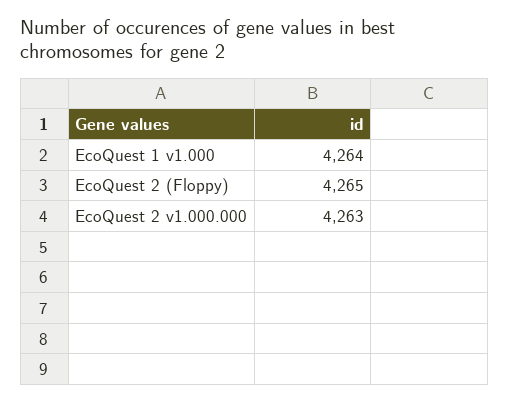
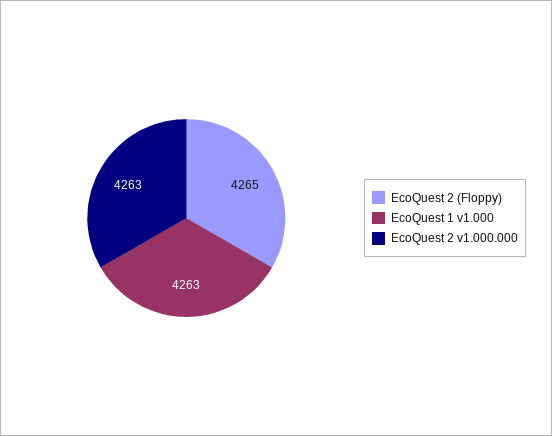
EcoQuest 1 v1.000: 4264 -> 4263

